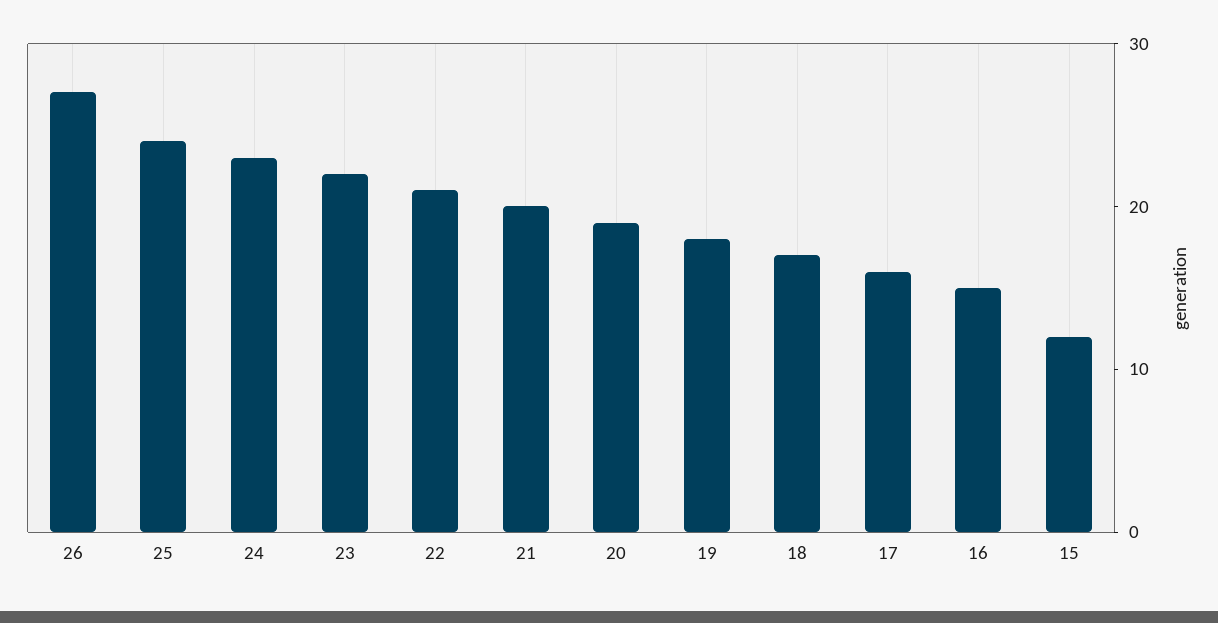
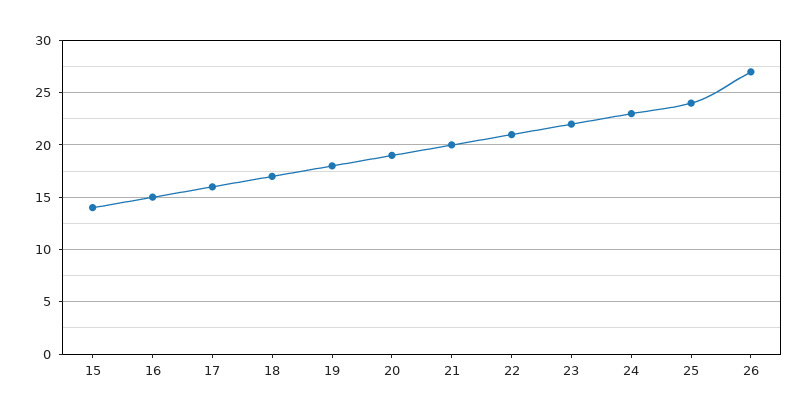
15: 12 -> 14

